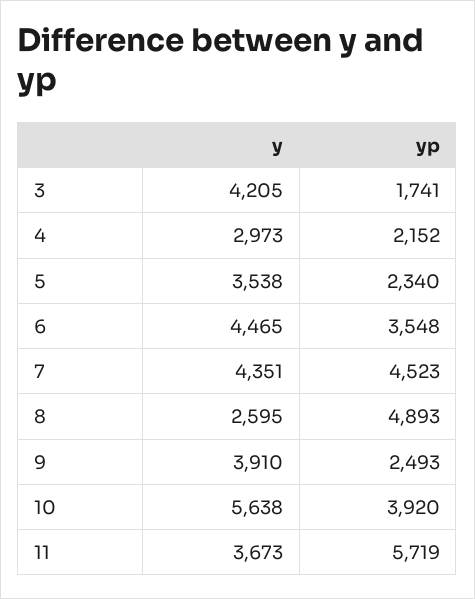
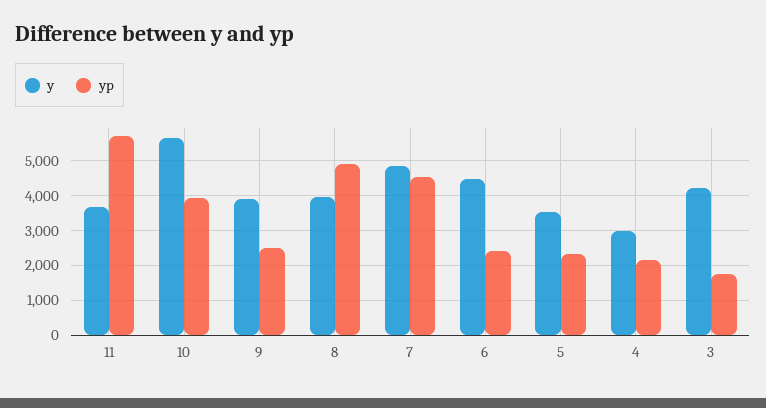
yp, 6: 3548 -> 2400
y, 7: 4351 -> 4800
y, 8: 2595 -> 4000

